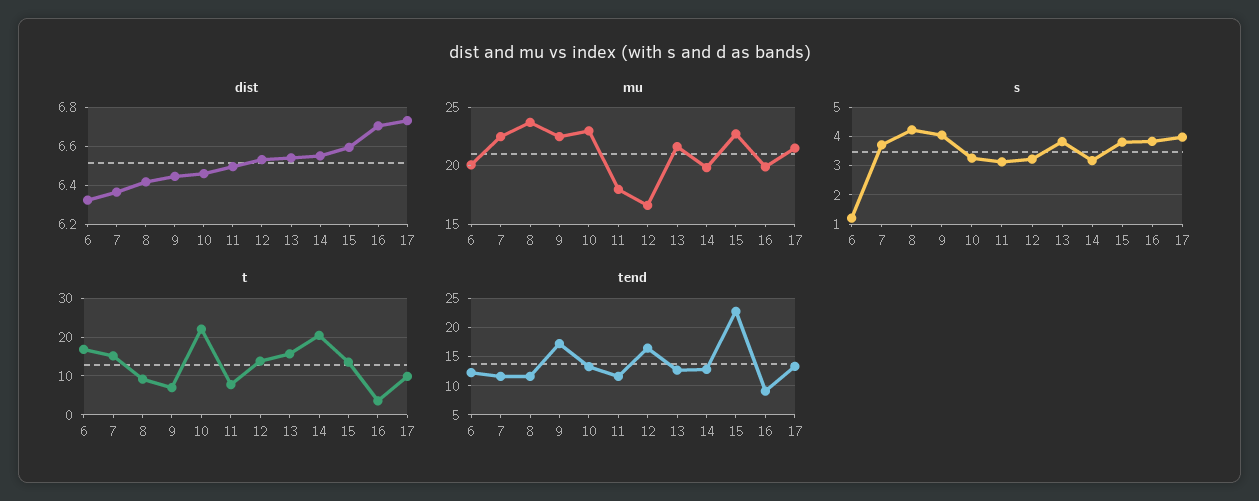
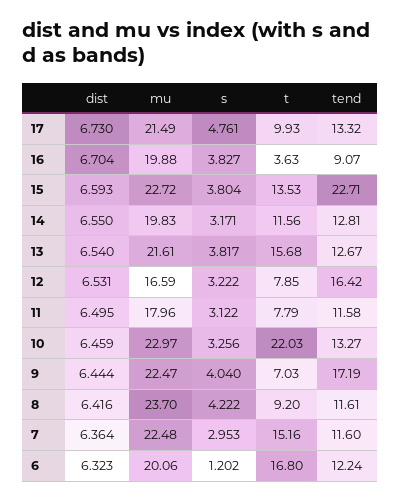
s, 7: 3.75 -> 2.953
s, 17: 4 -> 4.761
t, 12: 14 -> 7.85
t, 14: 20 -> 11.56

